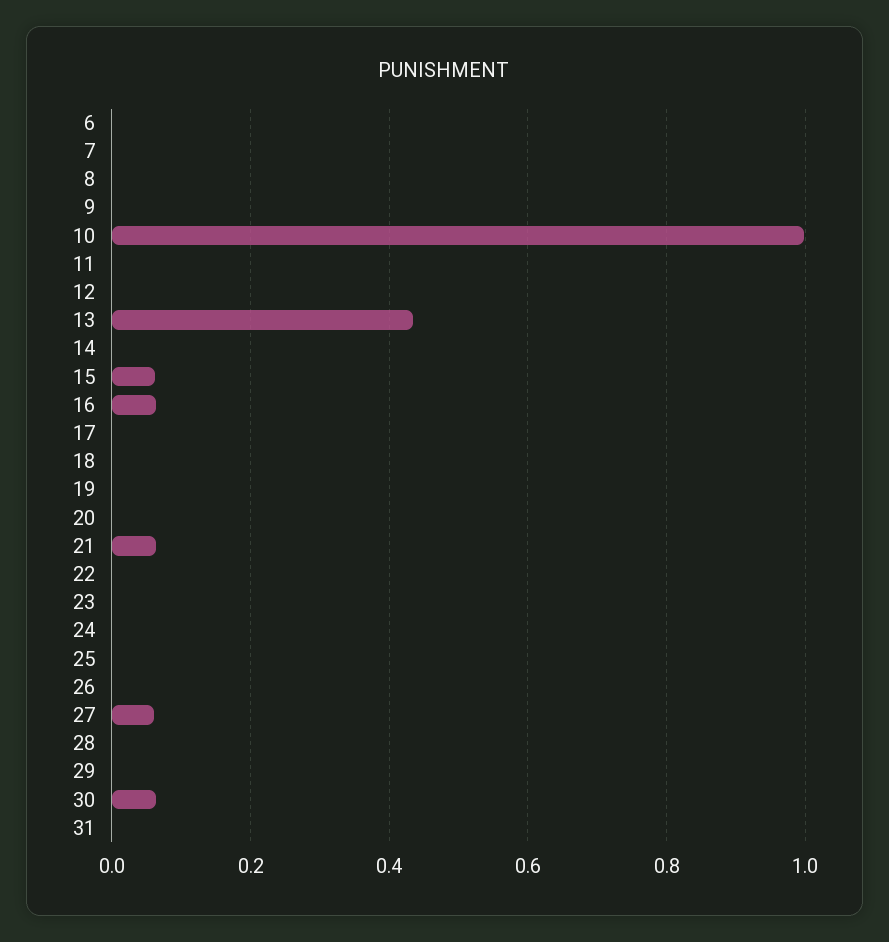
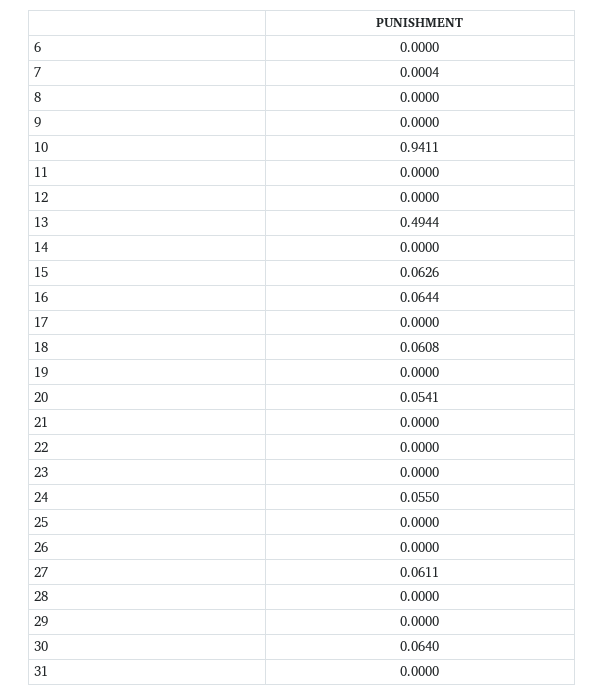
10: 1 -> 0.9411
13: 0.44 -> 0.4944
18: 0 -> 0.0608
20: 0 -> 0.0541
21: 0.06 -> 0
24: 0 -> 0.055

